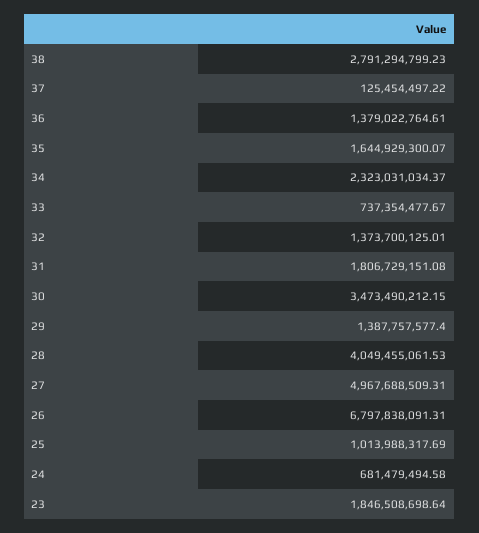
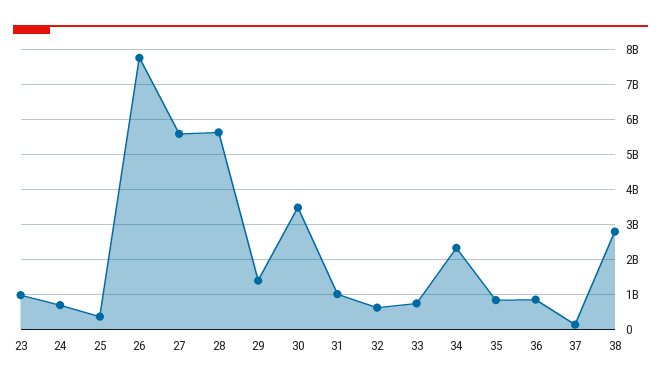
36: 1379022764.61 -> 800000000
35: 1644929300.07 -> 800000000
32: 1373700125.01 -> 600000000
31: 1806729151.08 -> 1000000000
28: 4049455061.53 -> 5600000000
27: 4967688509.31 -> 5600000000
26: 6797838091.31 -> 7800000000
25: 1013988317.69 -> 400000000
23: 1846508698.64 -> 1000000000

